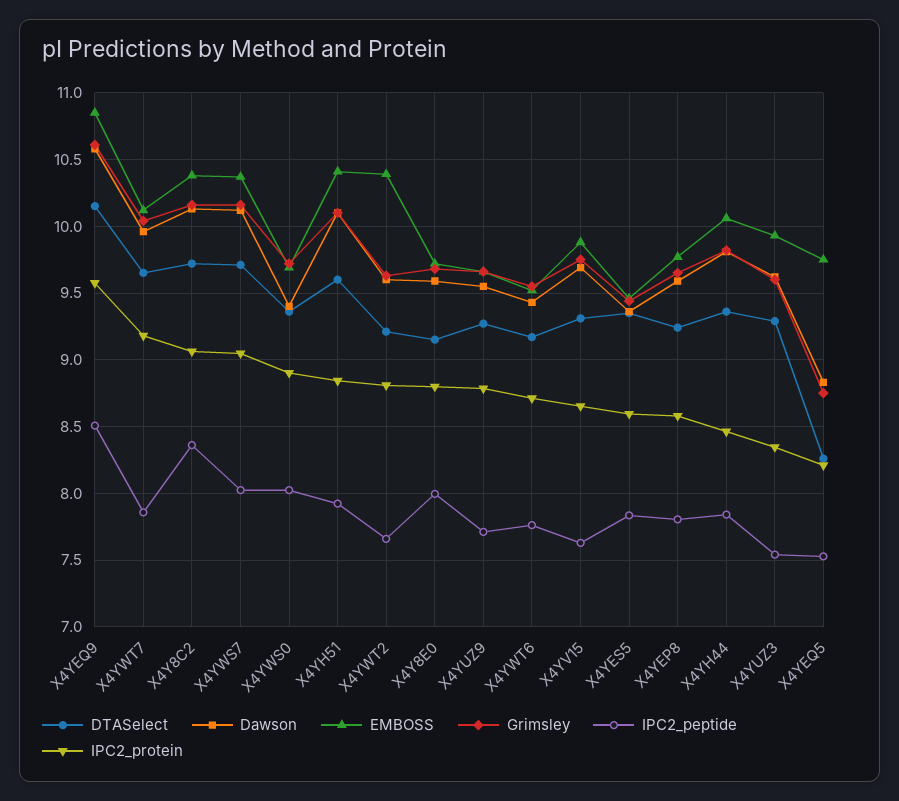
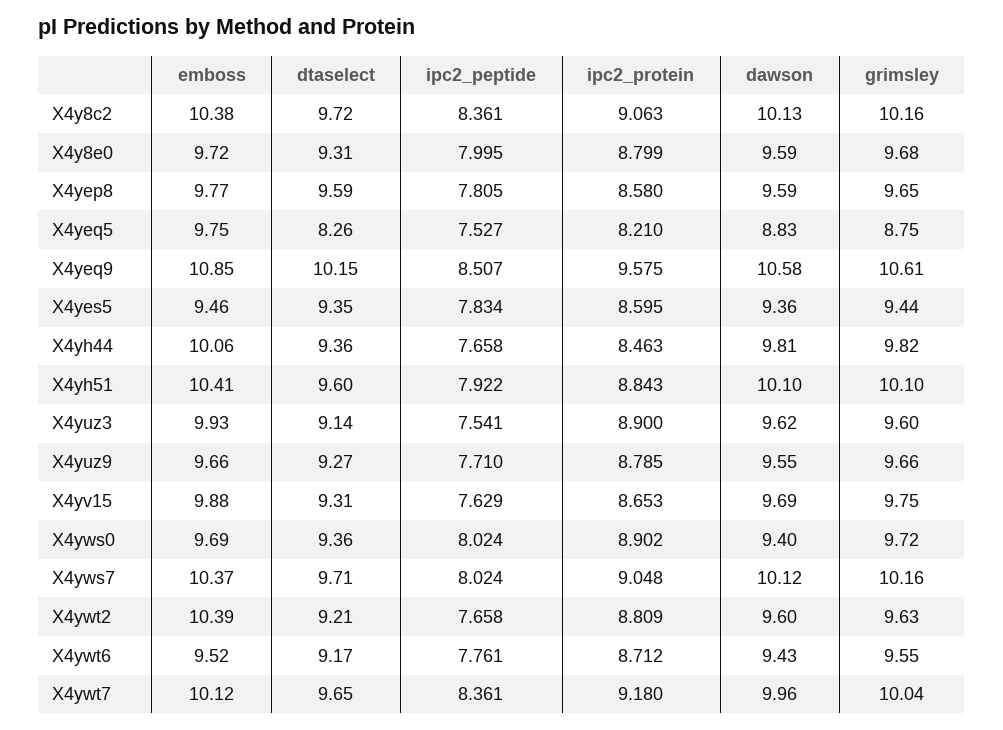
IPC2_peptide, X4YWT7: 7.85 -> 8.361
DTASelect, X4Y8E0: 9.15 -> 9.31
DTASelect, X4YEP8: 9.25 -> 9.59
IPC2_peptide, X4YH44: 7.85 -> 7.658
DTASelect, X4YUZ3: 9.3 -> 9.14
IPC2_protein, X4YUZ3: 8.35 -> 8.9

